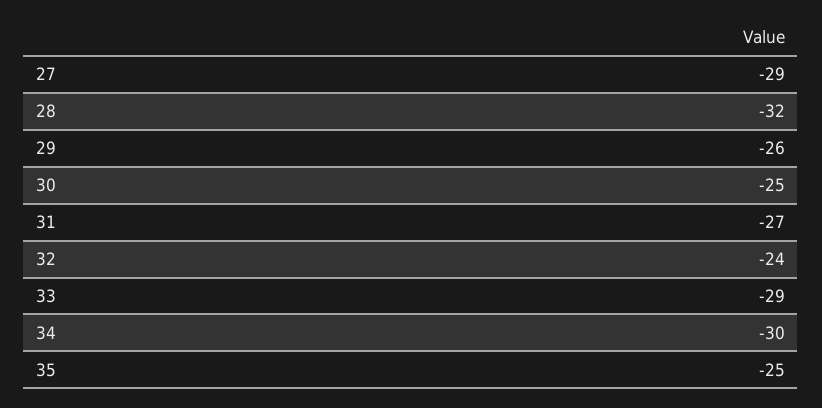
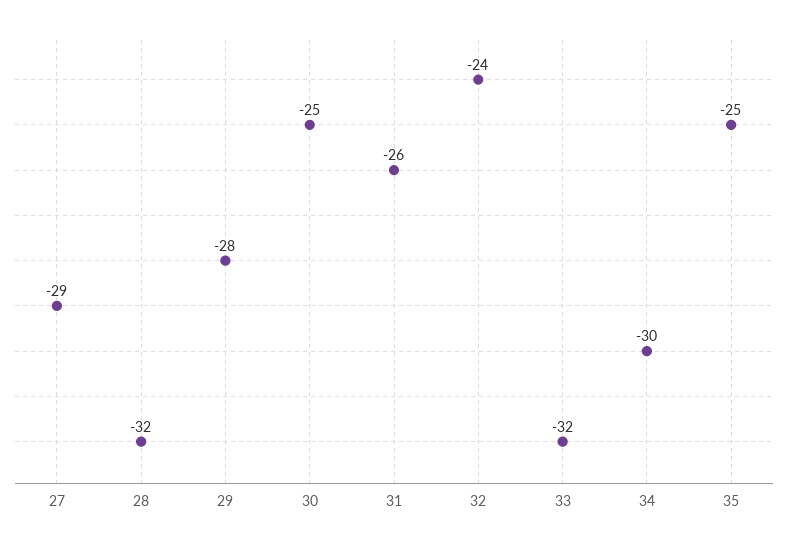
29: -26 -> -28
31: -27 -> -26
33: -29 -> -32

